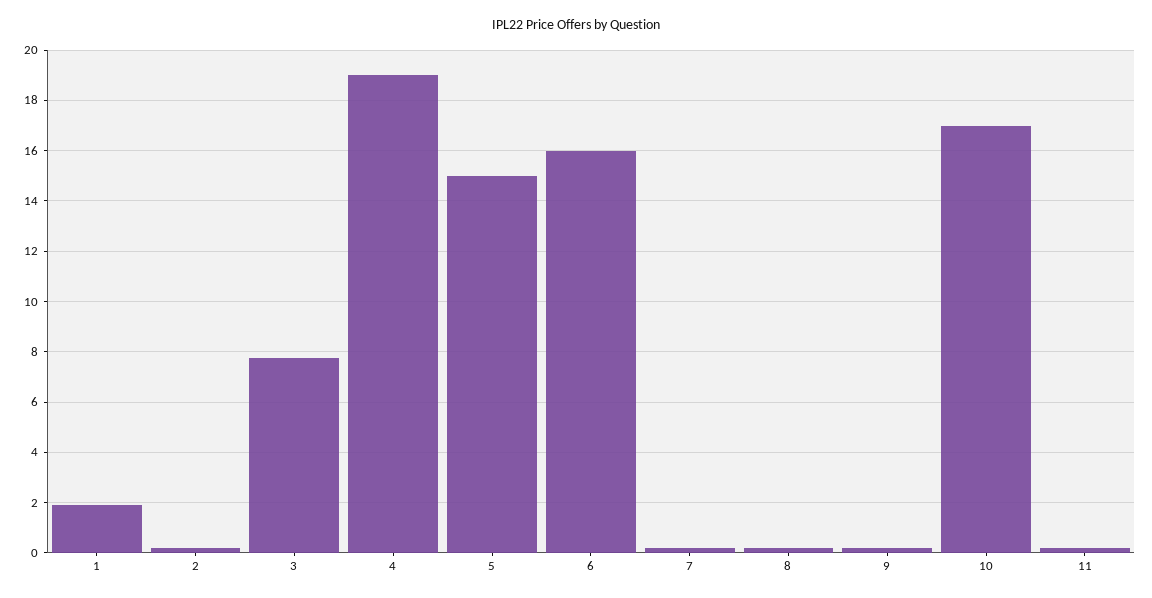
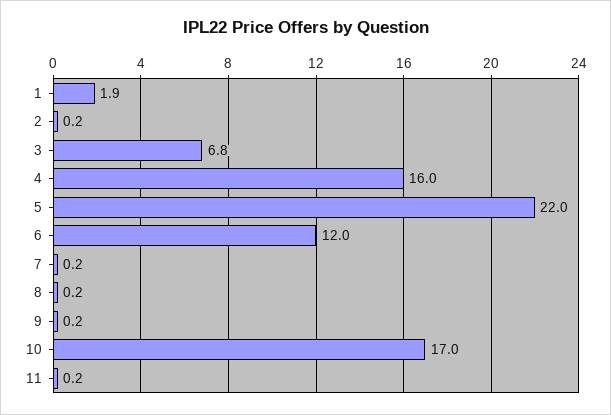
3: 7.75 -> 6.8
4: 19 -> 16
5: 15 -> 22
6: 16 -> 12

